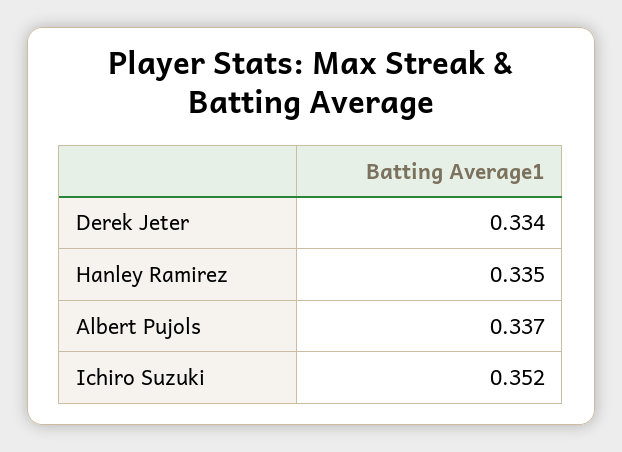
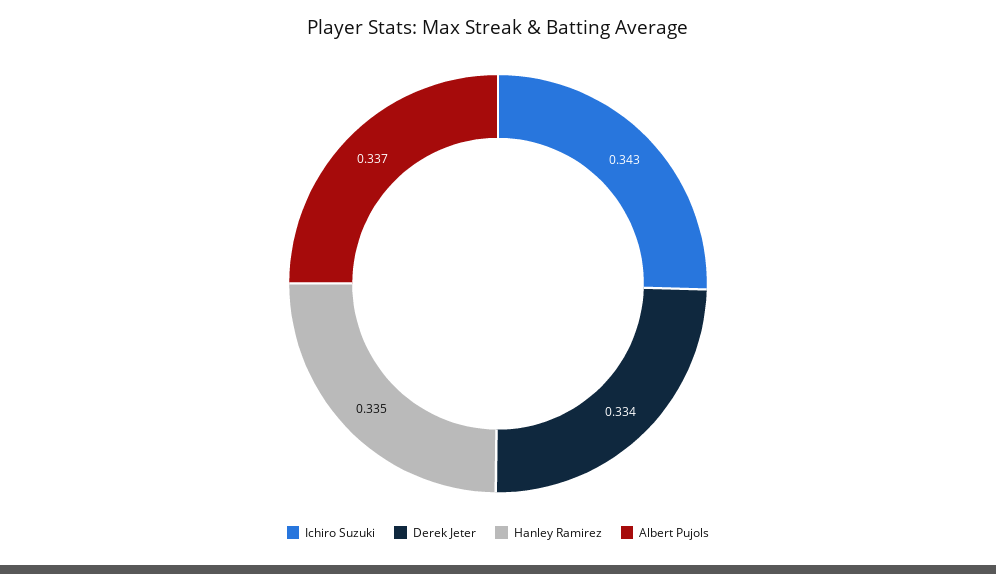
Ichiro Suzuki: 0.352 -> 0.343

